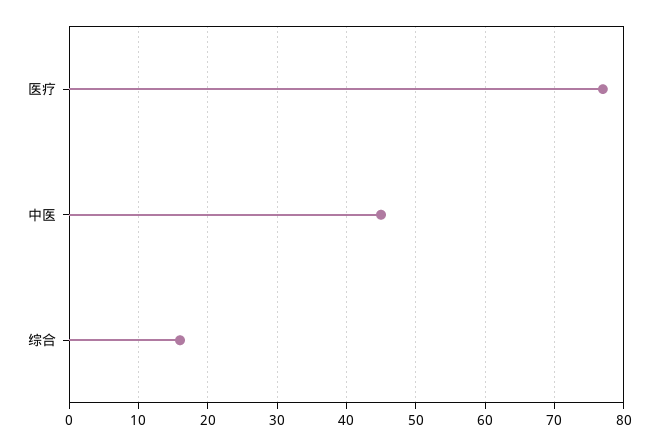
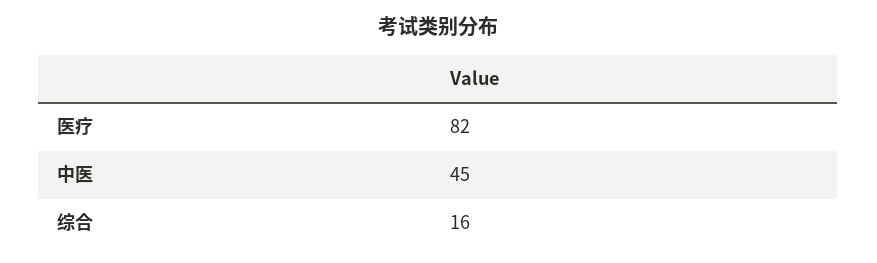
医疗: 77 -> 82

